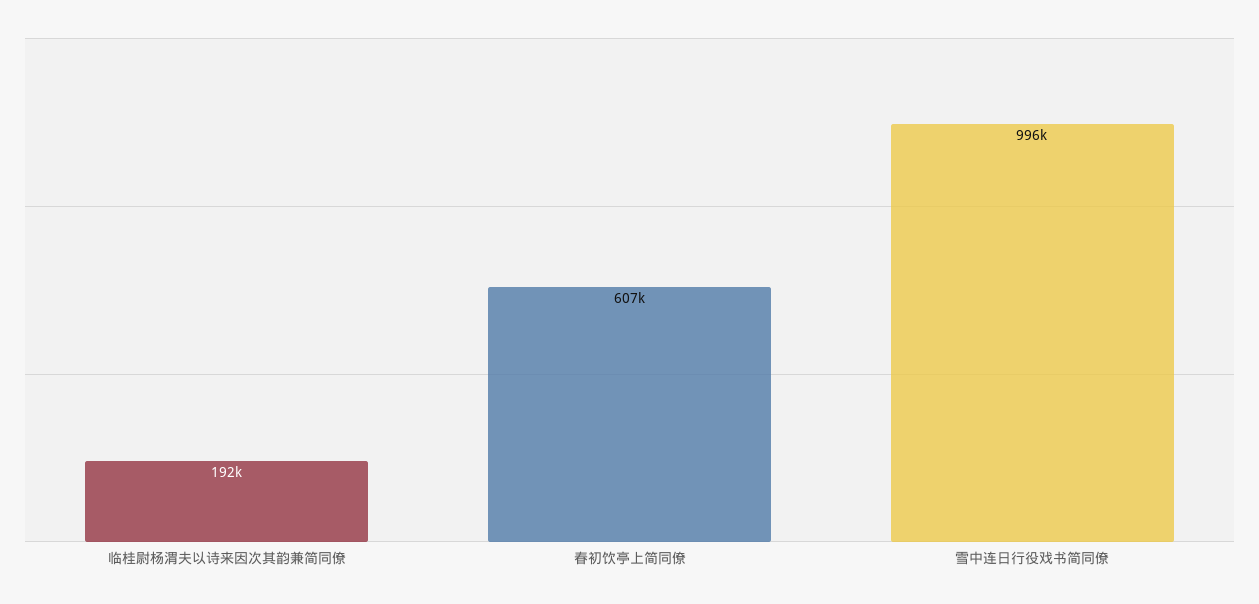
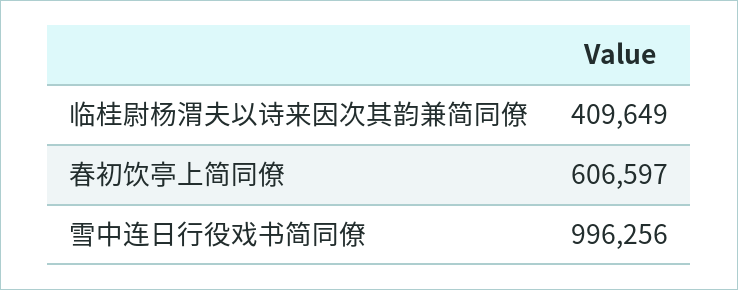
临桂尉杨渭夫以诗来因次其韵兼简同僚: 192000 -> 409649

